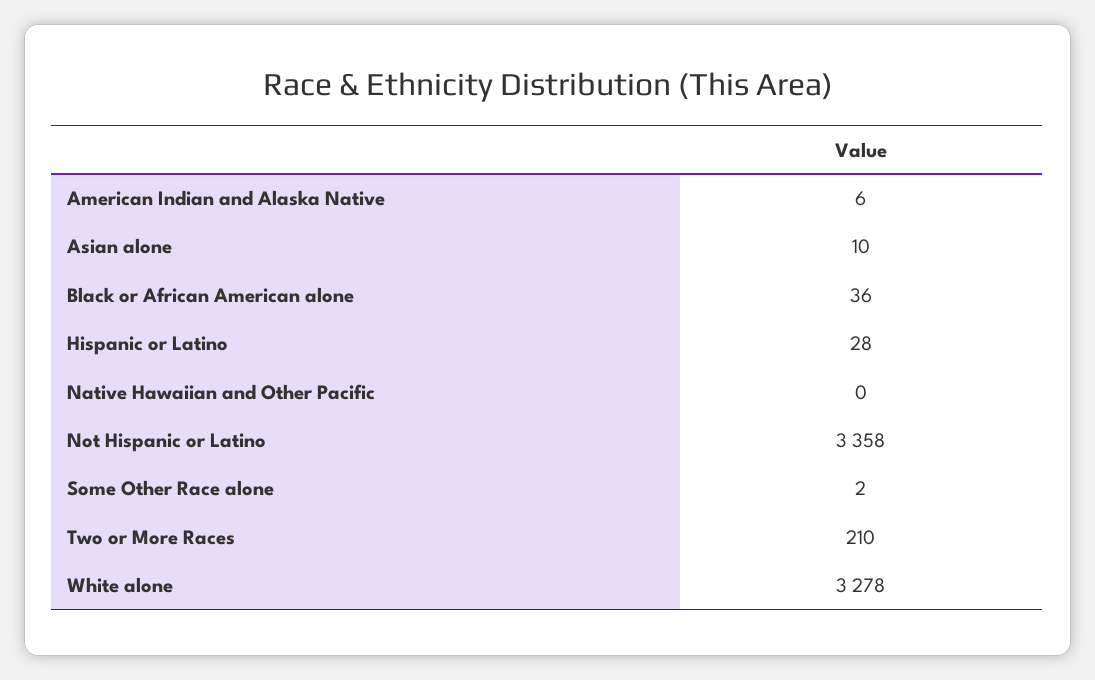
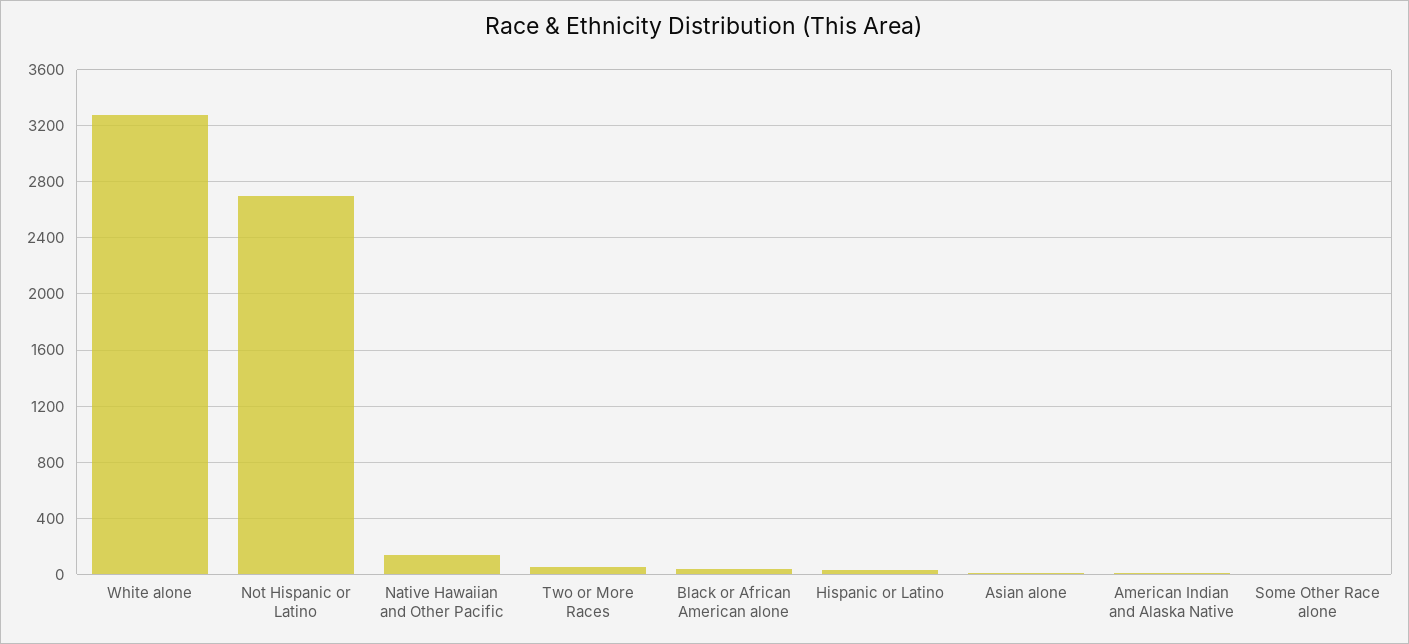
Native Hawaiian and Other Pacific: 0 -> 150
Not Hispanic or Latino: 3358 -> 2700
Two or More Races: 210 -> 50

